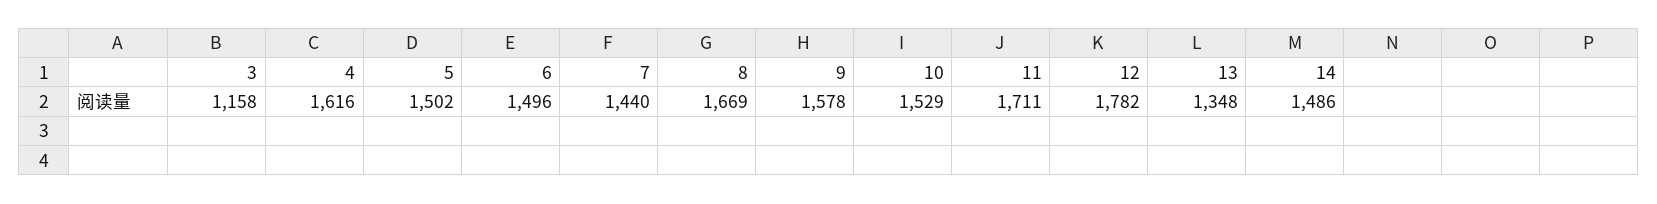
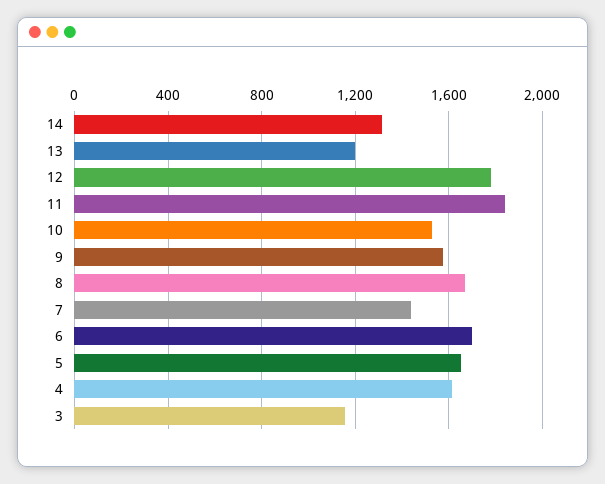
5: 1502 -> 1650
6: 1496 -> 1700
11: 1711 -> 1850
13: 1348 -> 1200
14: 1486 -> 1300

